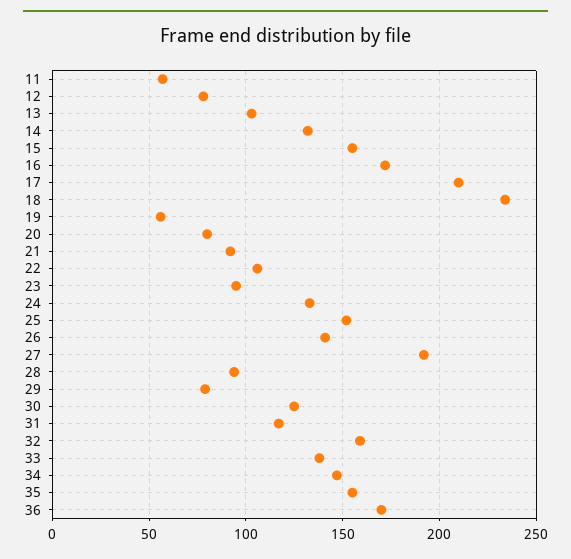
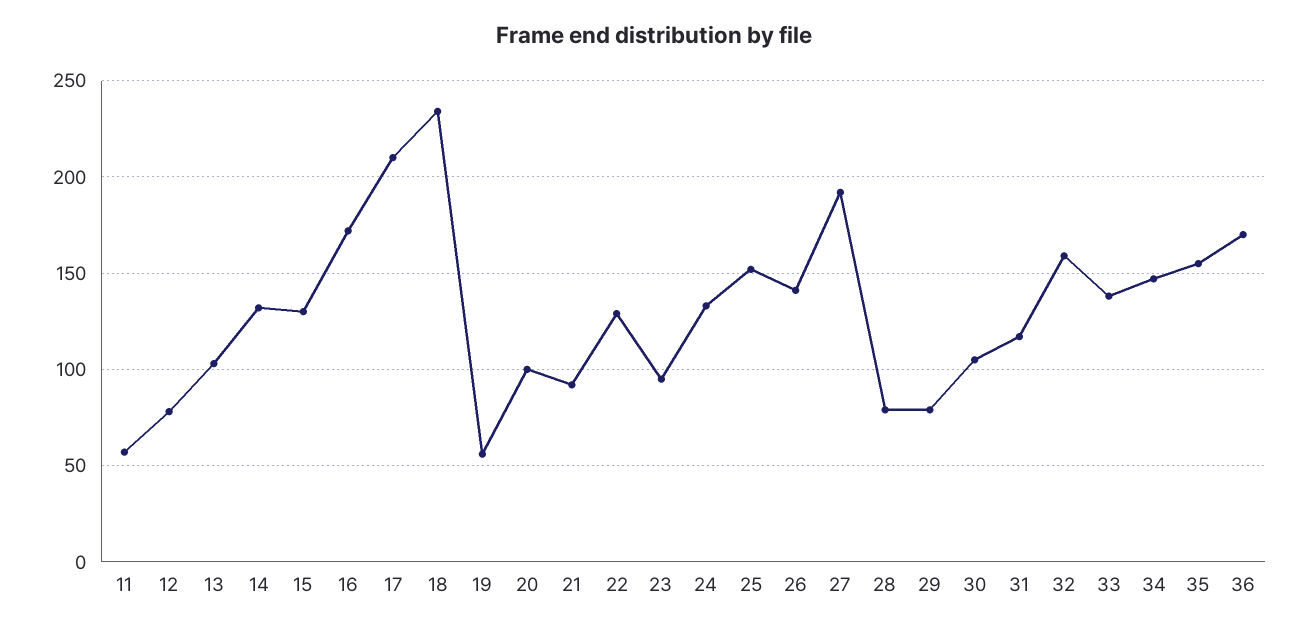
15: 155 -> 130
20: 80 -> 100
22: 105 -> 130
28: 95 -> 80
30: 125 -> 105

